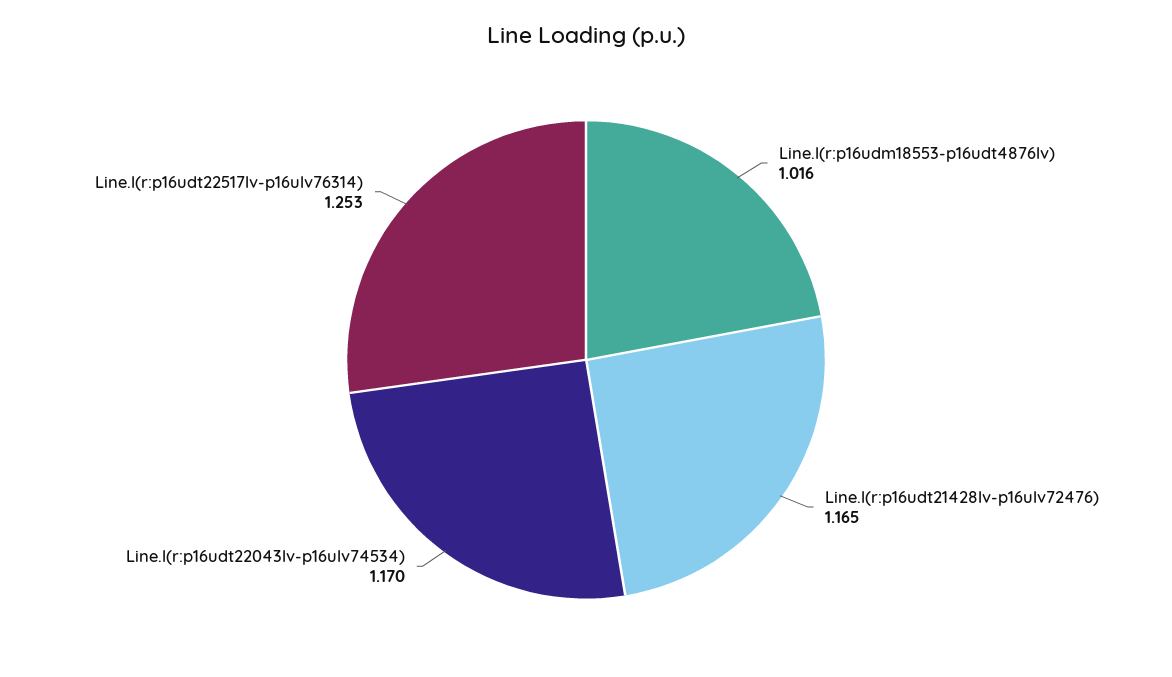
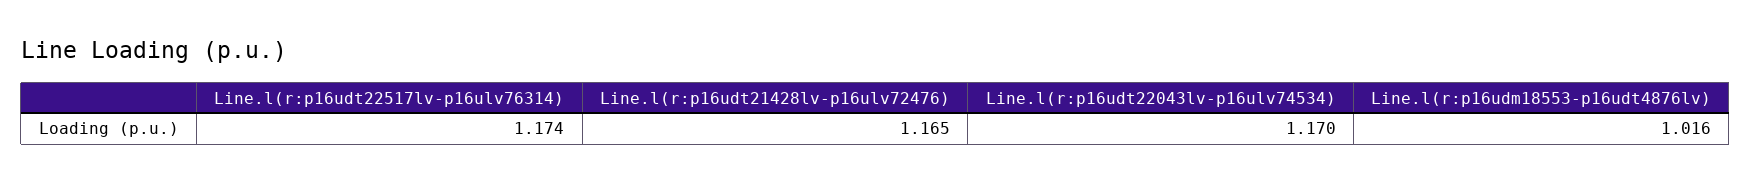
Line.l(r:p16udt22517lv-p16ulv76314): 1.253 -> 1.174

